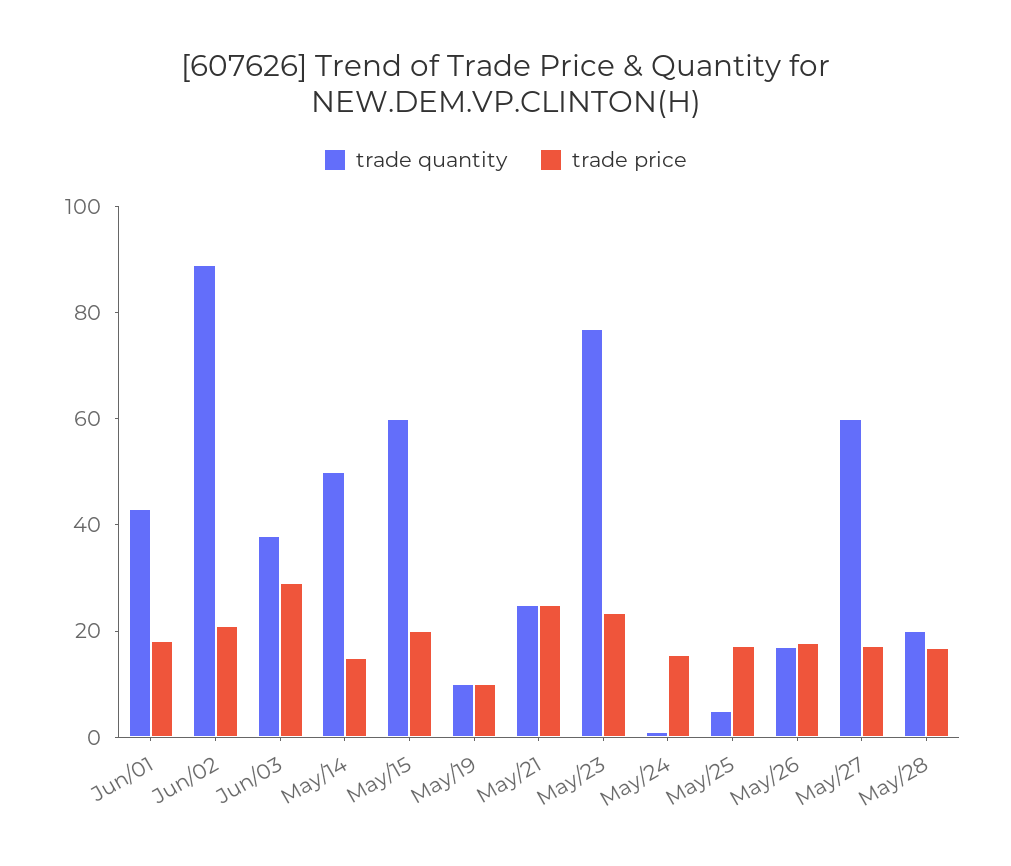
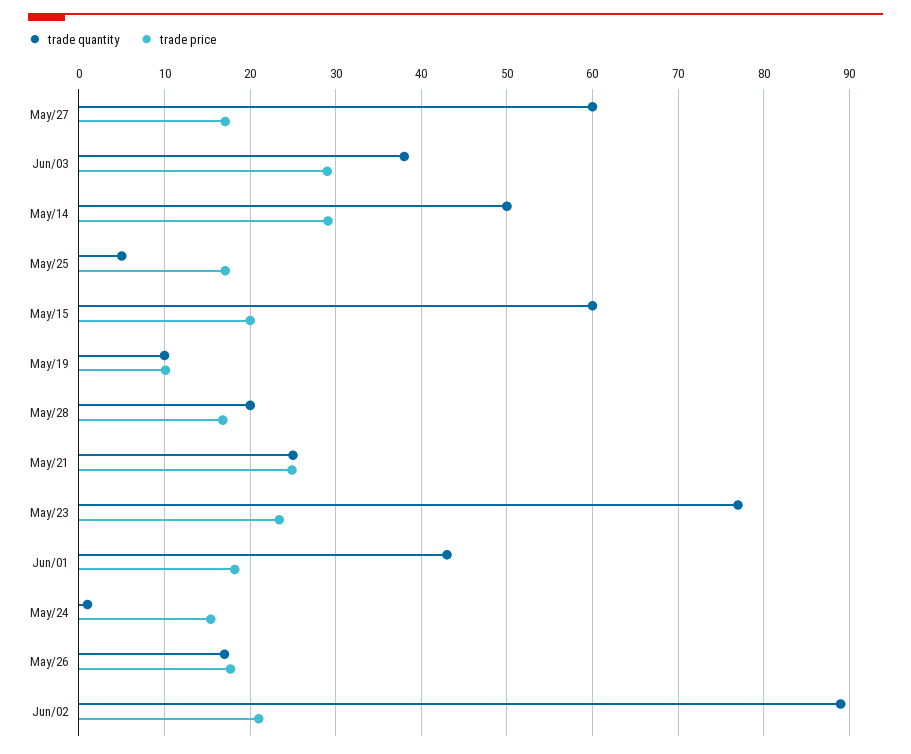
trade price, May/14: 15 -> 29

